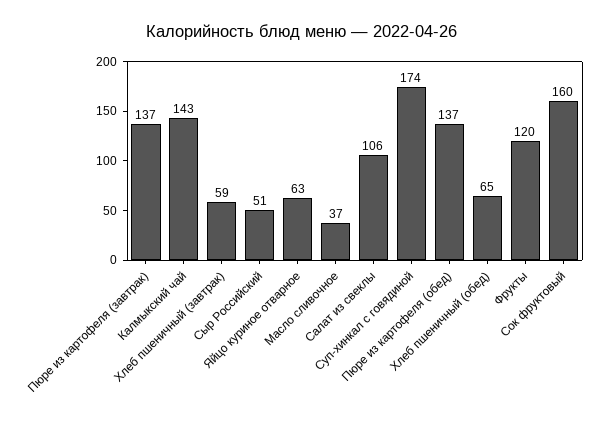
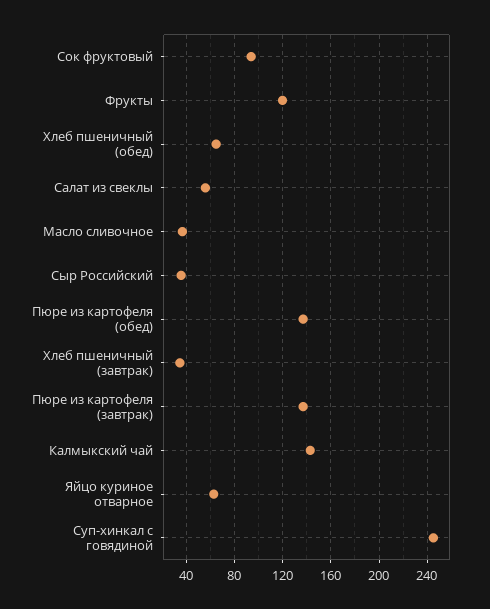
Хлеб пшеничный (завтрак): 59 -> 35
Сыр Российский: 51 -> 35
Салат из свеклы: 106 -> 55
Суп-хинкал с говядиной: 174 -> 245
Сок фруктовый: 160 -> 95

